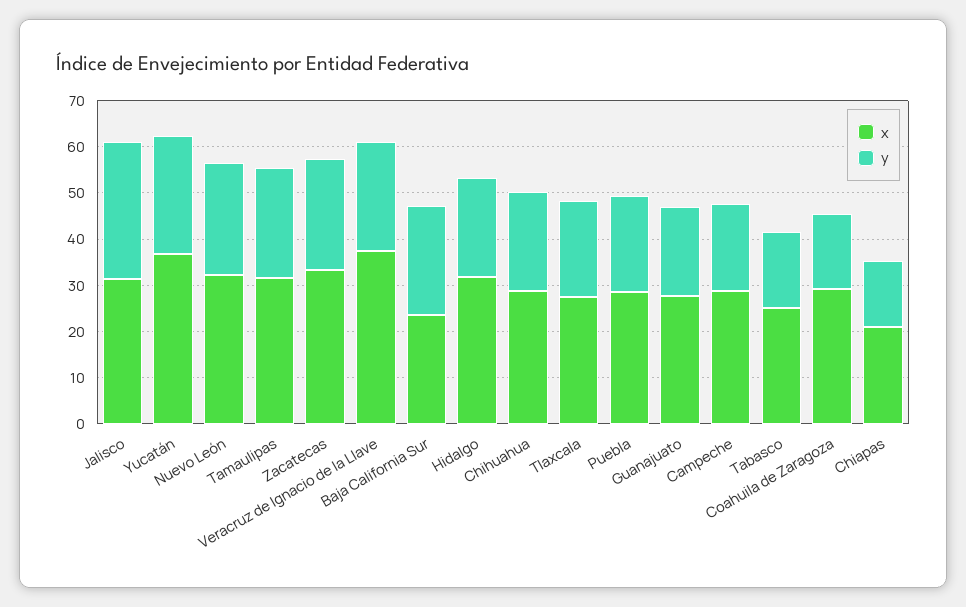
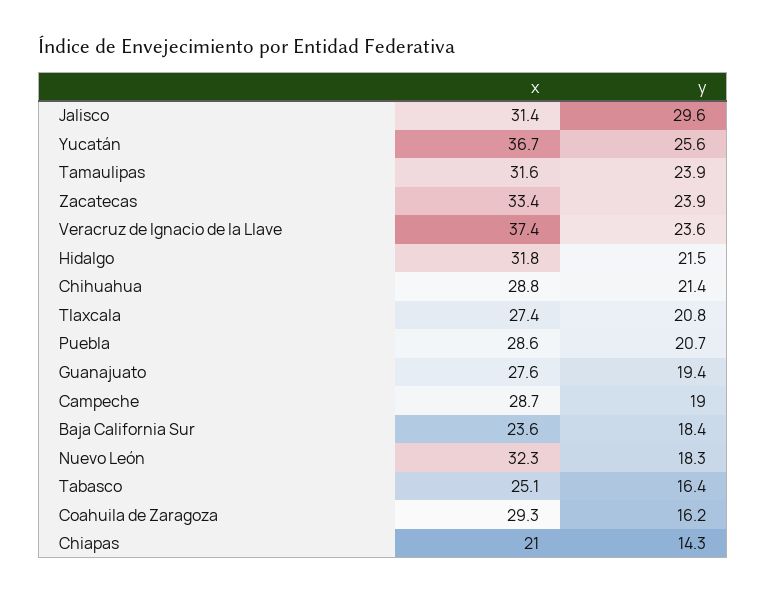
y, Nuevo León: 24 -> 18.3
y, Baja California Sur: 24 -> 18.4

